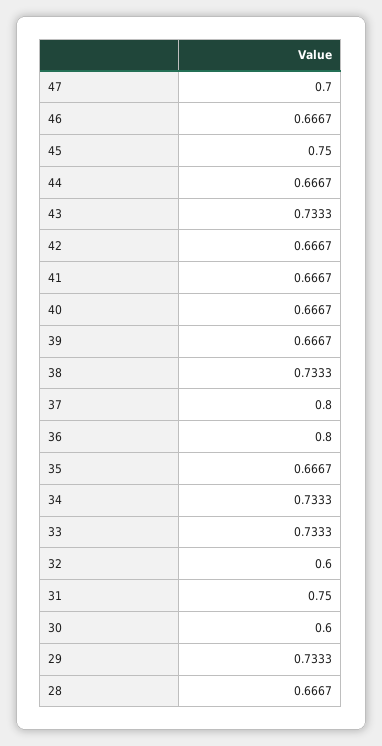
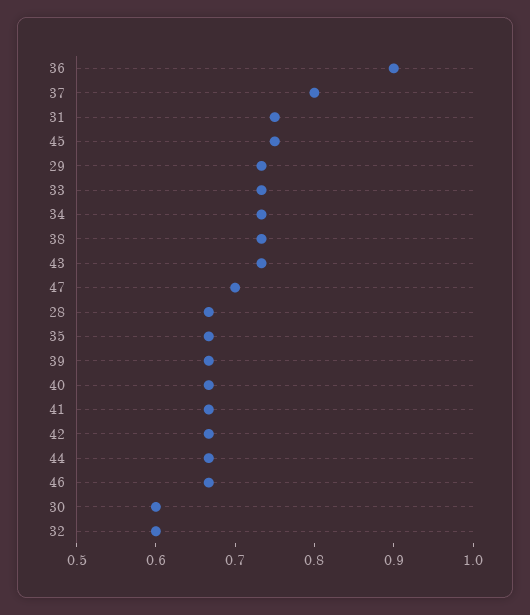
36: 0.8 -> 0.9

